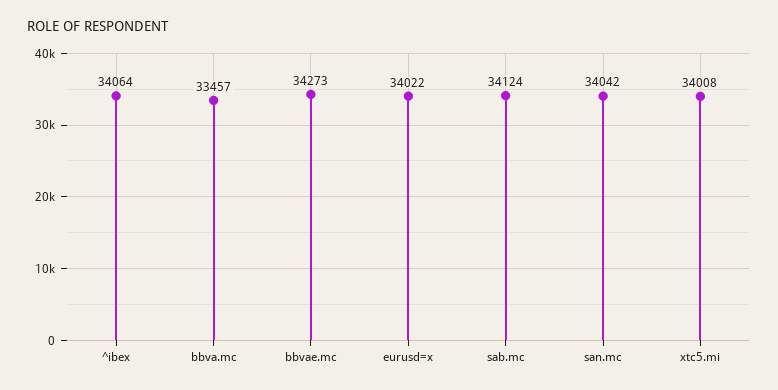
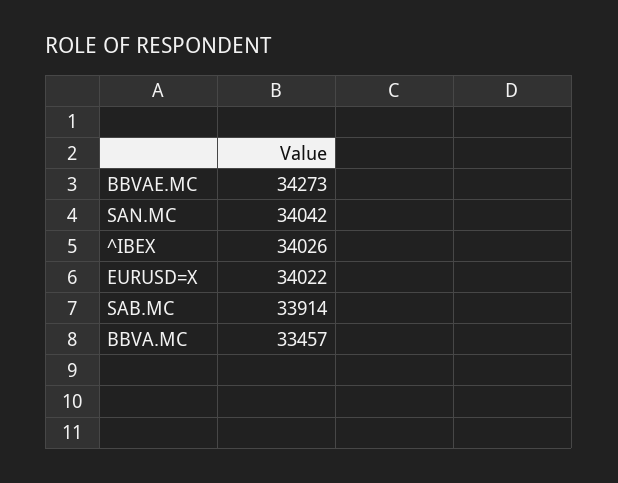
^ibex: 34064 -> 34026
sab.mc: 34124 -> 33914
xtc5.mi: 34008 -> none

